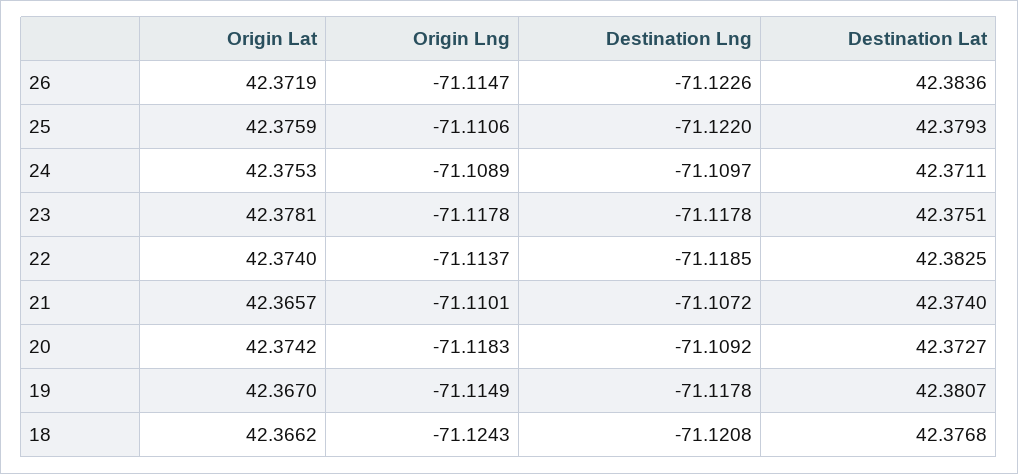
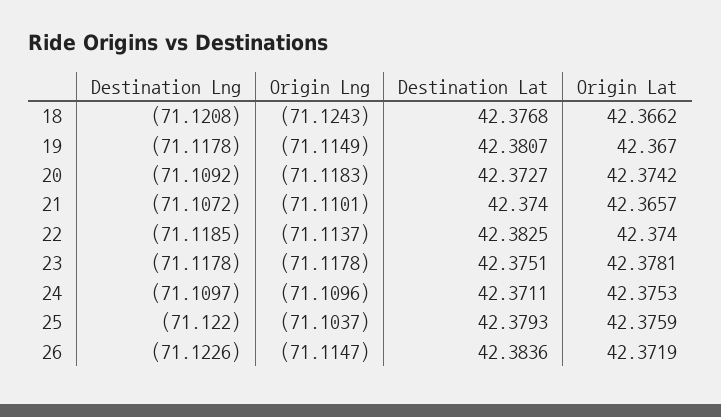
Origin Lng, 25: -71.1106 -> -71.1037
Origin Lng, 24: -71.1089 -> -71.1096

